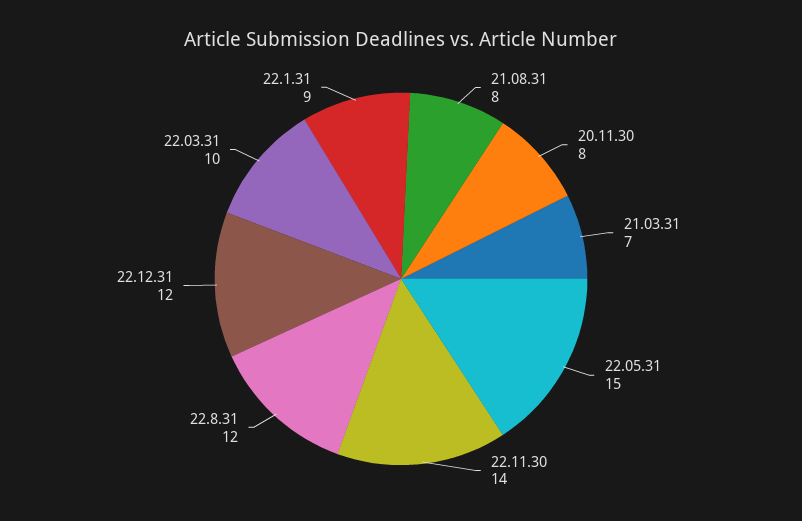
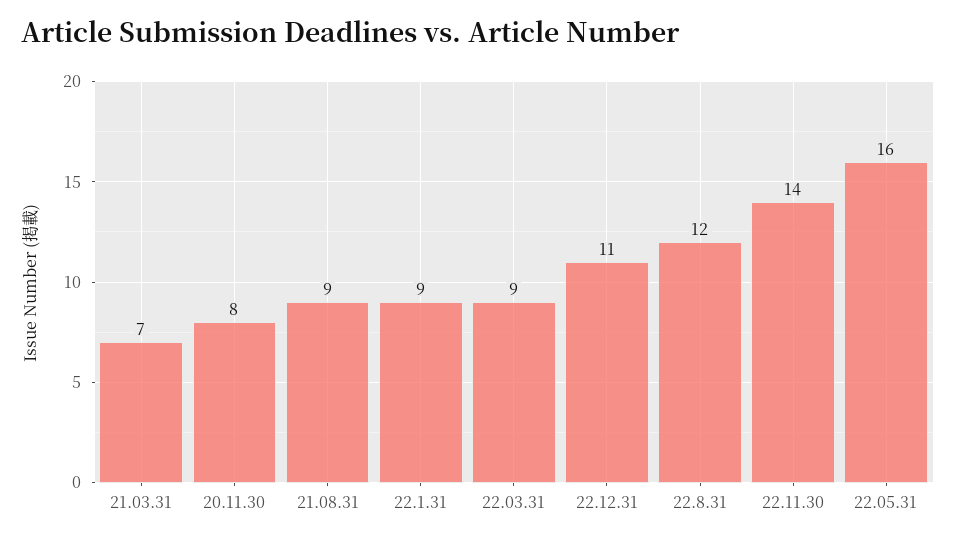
21.08.31: 8 -> 9
22.05.31: 15 -> 16
22.12.31: 12 -> 11
22.03.31: 10 -> 9

